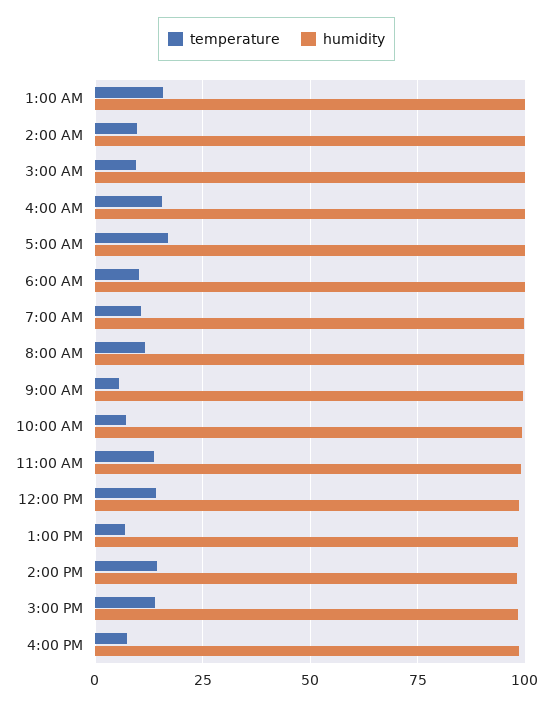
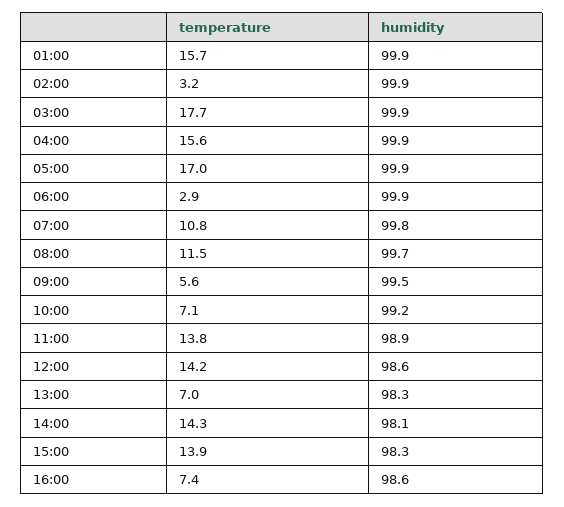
temperature, 2:00 AM: 10 -> 3.2
temperature, 3:00 AM: 10 -> 17.7
temperature, 6:00 AM: 10 -> 2.9

